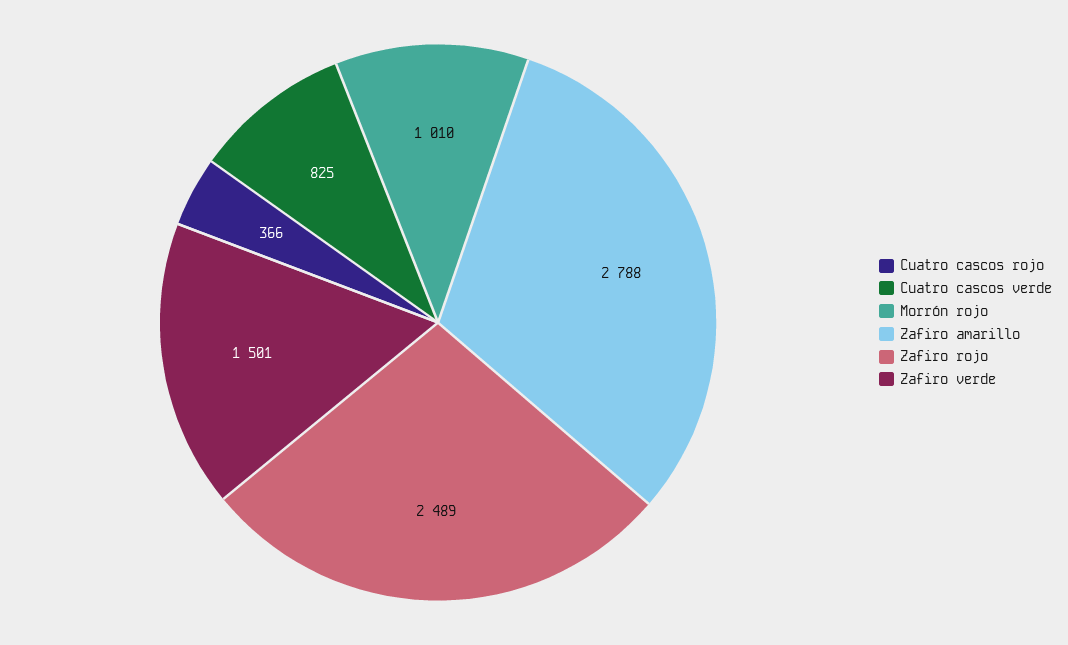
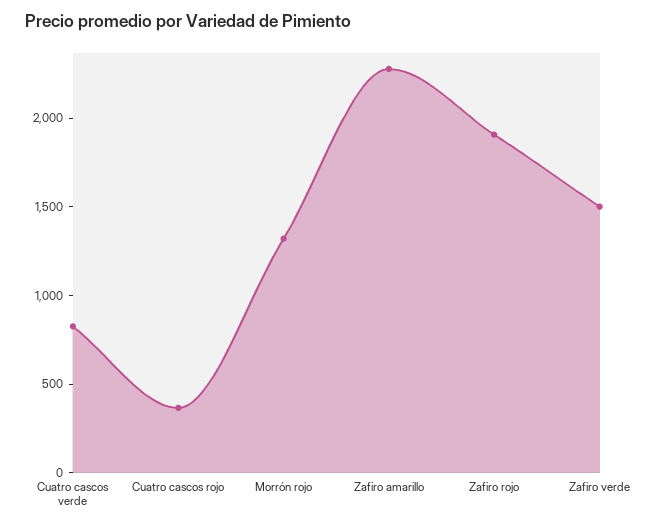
Morrón rojo: 1010 -> 1300
Zafiro amarillo: 2788 -> 2300
Zafiro rojo: 2489 -> 1900

